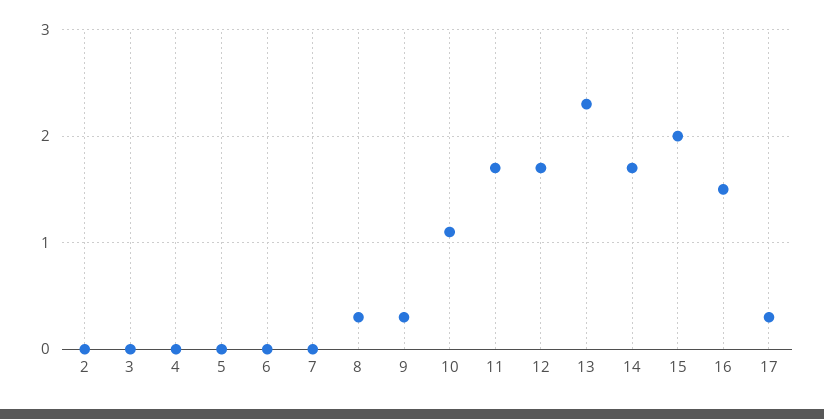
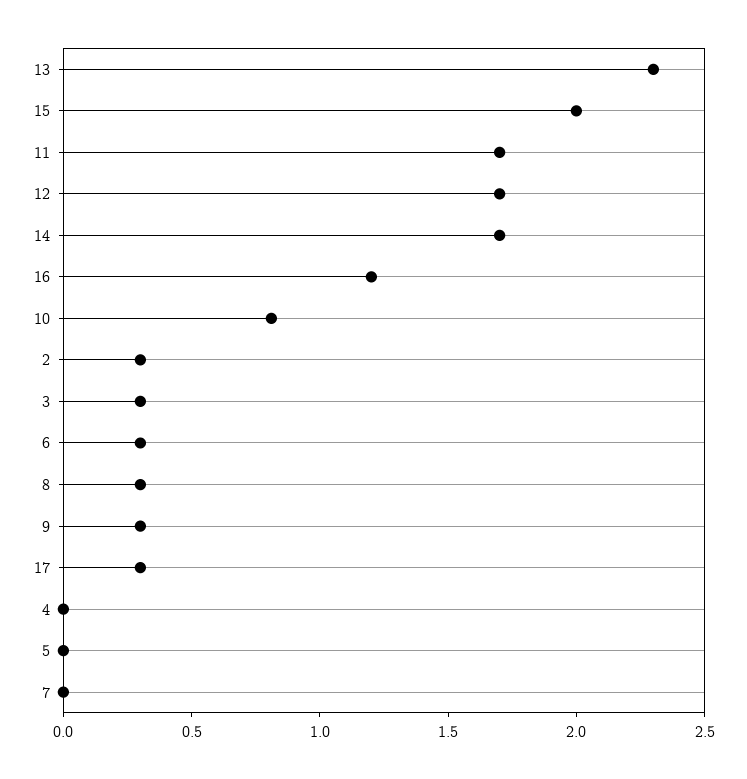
2: 0 -> 0.3
3: 0 -> 0.3
6: 0 -> 0.3
10: 1.1 -> 0.8
16: 1.5 -> 1.2

